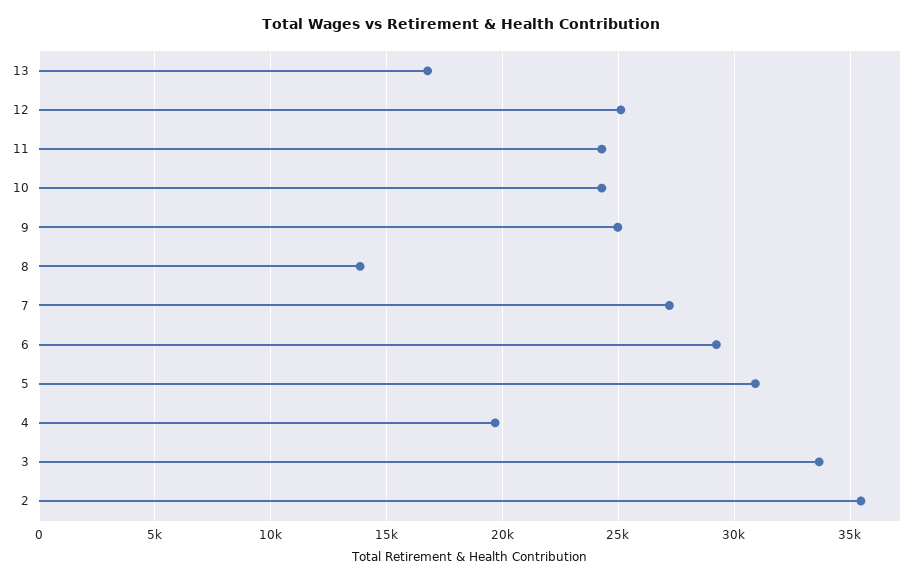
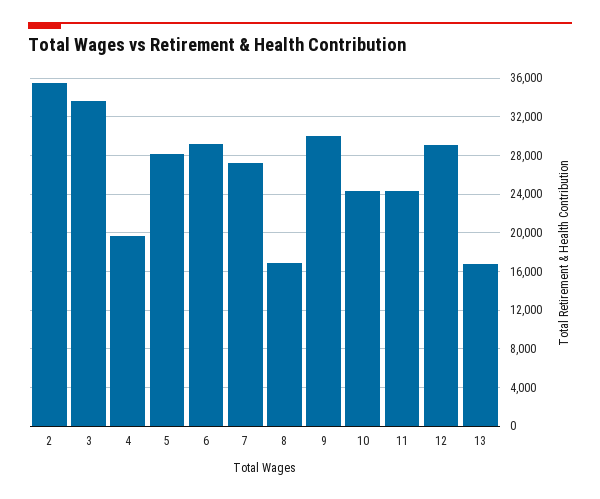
12: 25000 -> 29000
9: 25000 -> 30000
8: 14000 -> 17000
5: 31000 -> 28000

